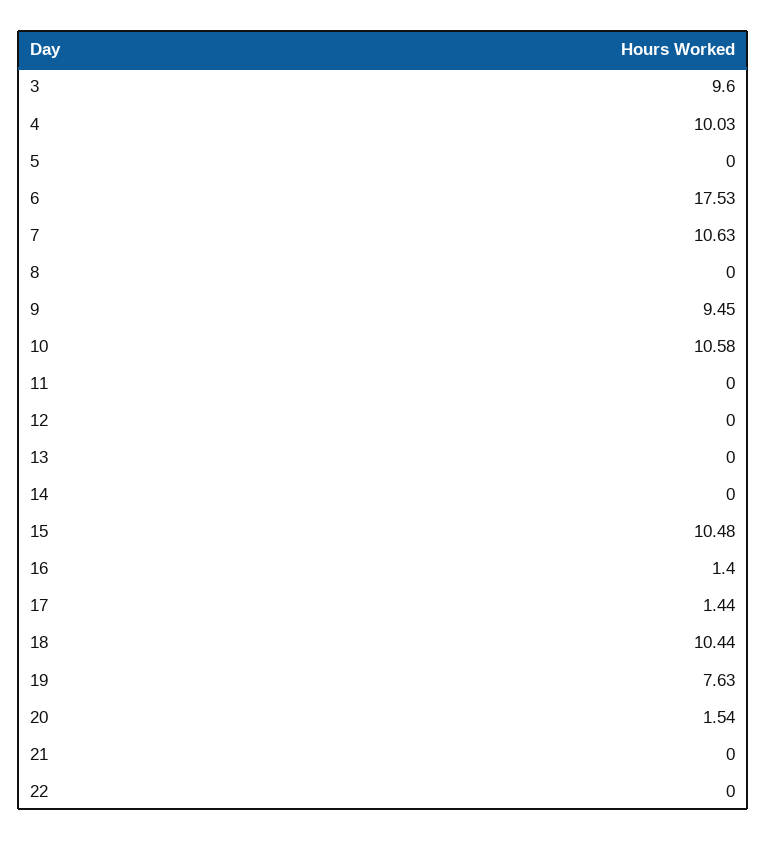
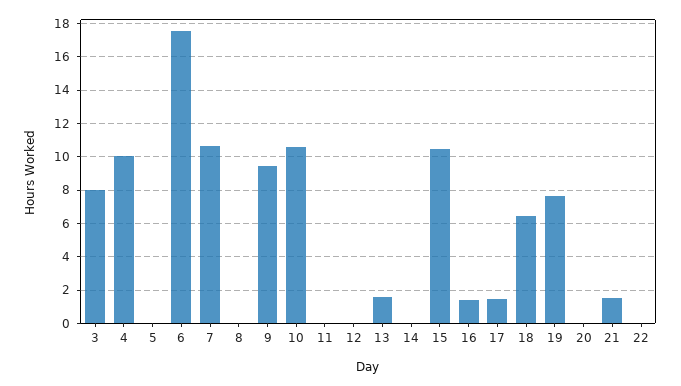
3: 9.6 -> 8
13: 0 -> 1.5
18: 10.44 -> 6.5
20: 1.54 -> 0
21: 0 -> 1.5

